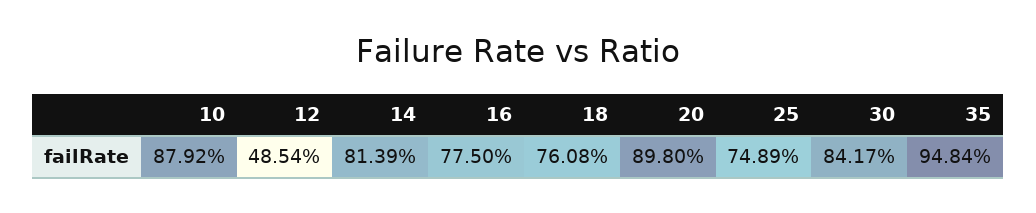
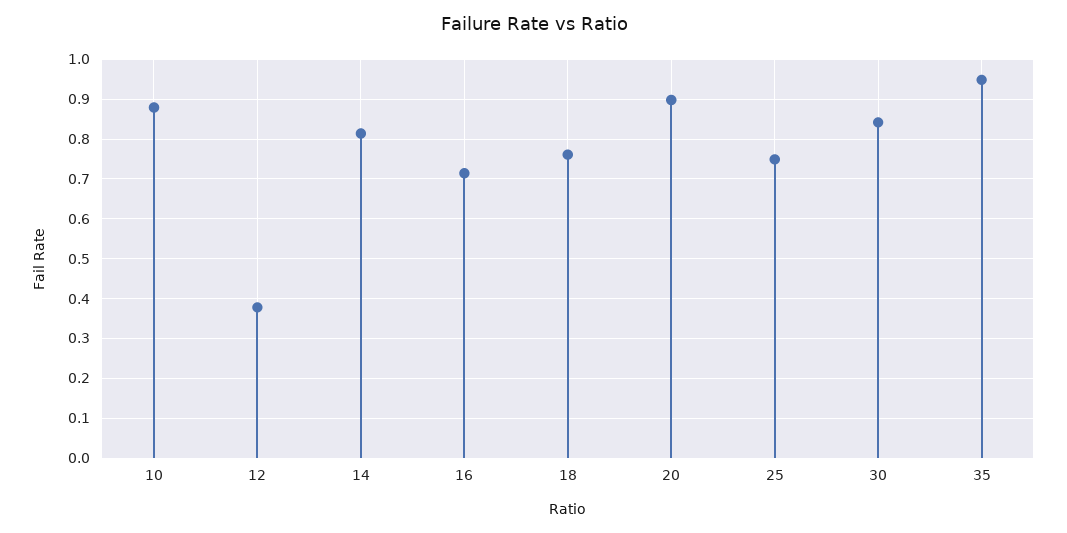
12: 0.4854 -> 0.38
16: 0.775 -> 0.72

